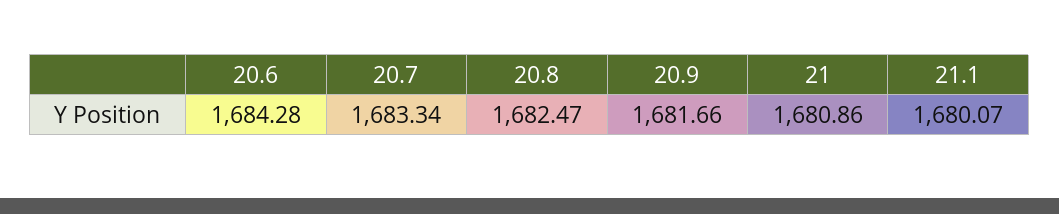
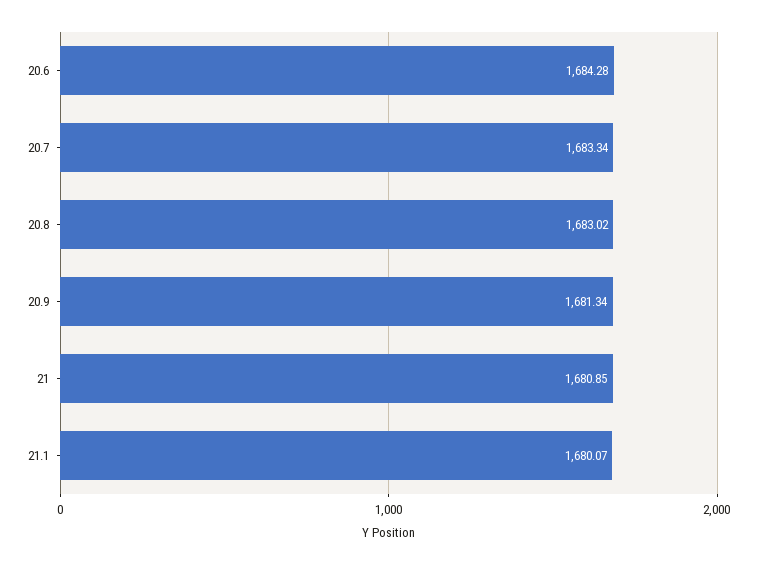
20.8: 1682.47 -> 1683.02
20.9: 1681.66 -> 1681.34
21: 1680.86 -> 1680.85

